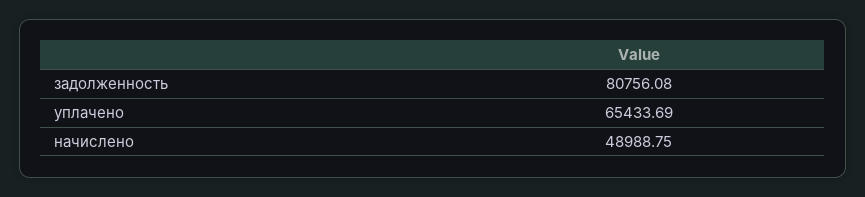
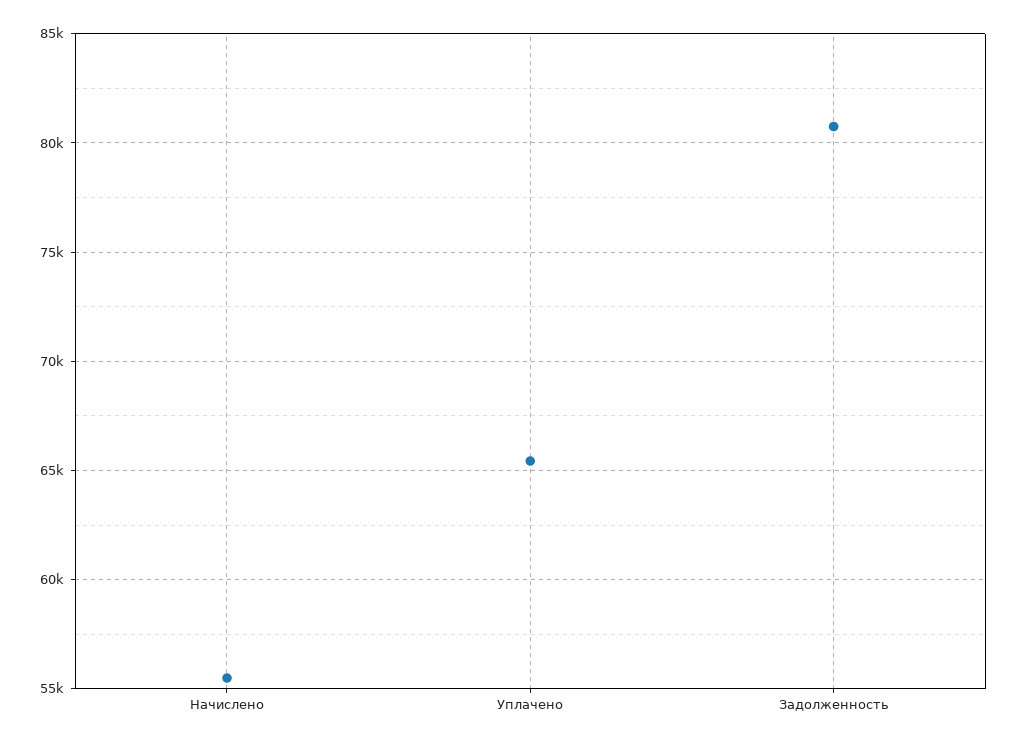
начислено: 48988.75 -> 55500

